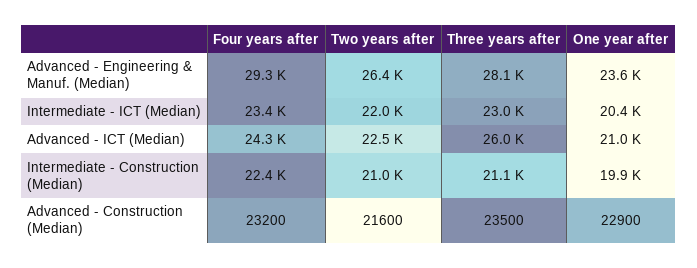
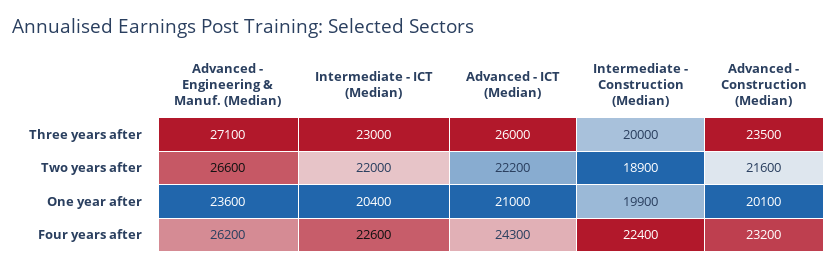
Four years after, Advanced - Engineering & Manuf. (Median): 29300 -> 26200
Two years after, Advanced - Engineering & Manuf. (Median): 26400 -> 26600
Three years after, Advanced - Engineering & Manuf. (Median): 28100 -> 27100
Four years after, Intermediate - ICT (Median): 23400 -> 22600
Two years after, Advanced - ICT (Median): 22500 -> 22200
Two years after, Intermediate - Construction (Median): 21000 -> 18900
Three years after, Intermediate - Construction (Median): 21100 -> 20000
One year after, Advanced - Construction (Median): 22900 -> 20100

